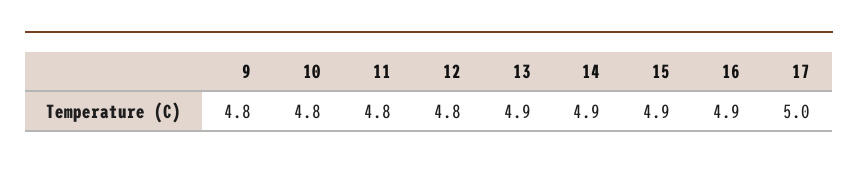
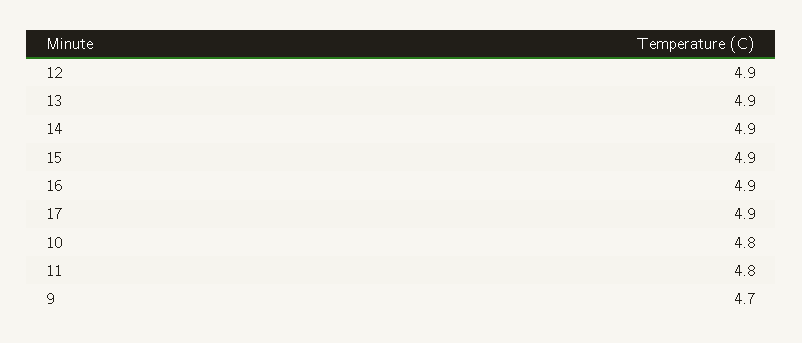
9: 4.8 -> 4.7
12: 4.8 -> 4.9
17: 5 -> 4.9

